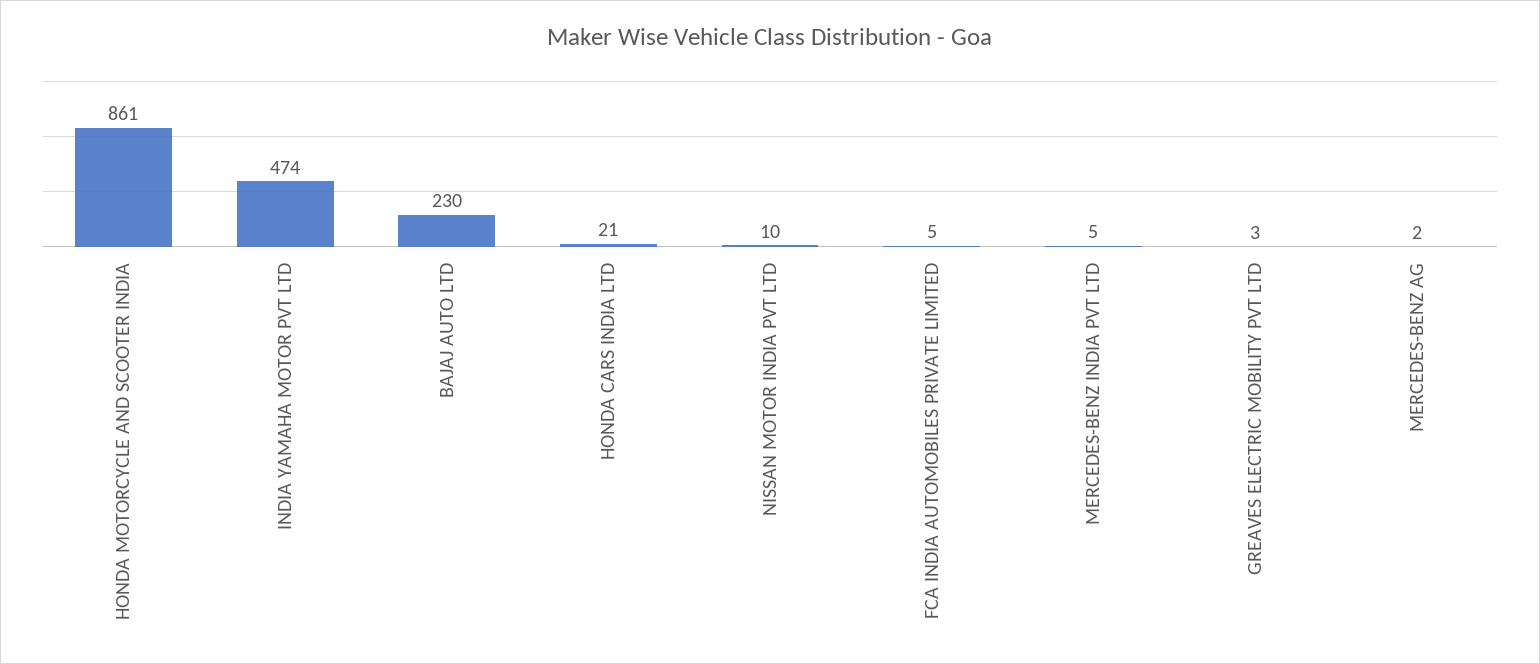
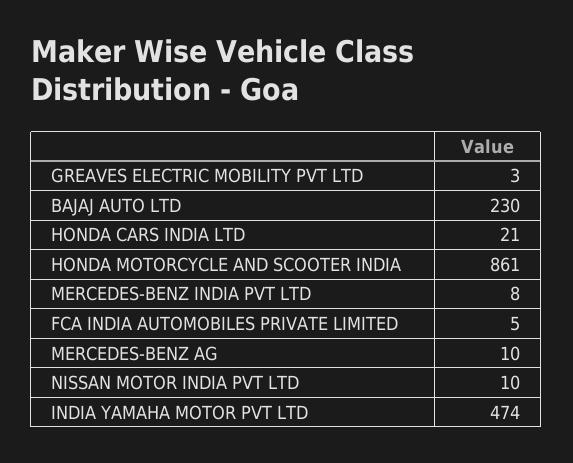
MERCEDES-BENZ INDIA PVT LTD: 5 -> 8
MERCEDES-BENZ AG: 2 -> 10

